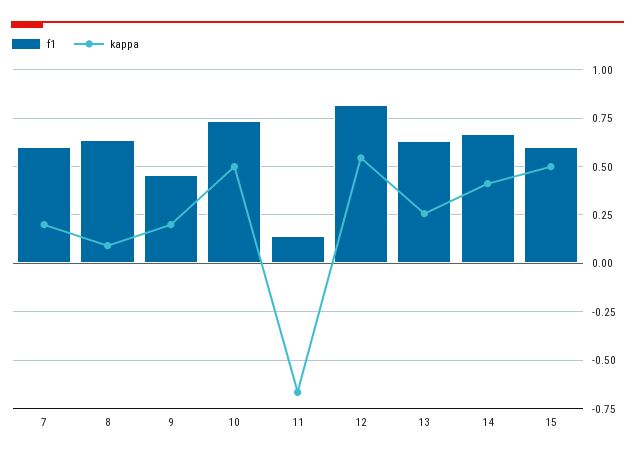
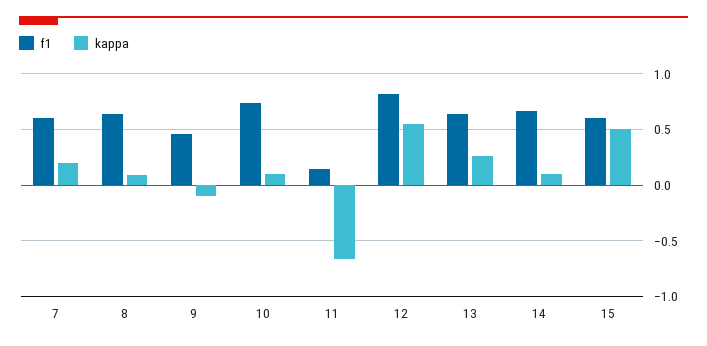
kappa, 9: 0.2 -> -0.1
kappa, 10: 0.5 -> 0.1
kappa, 14: 0.4 -> 0.1

